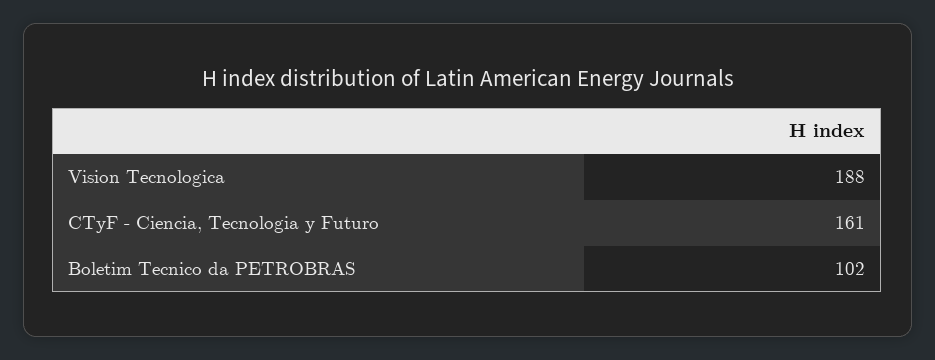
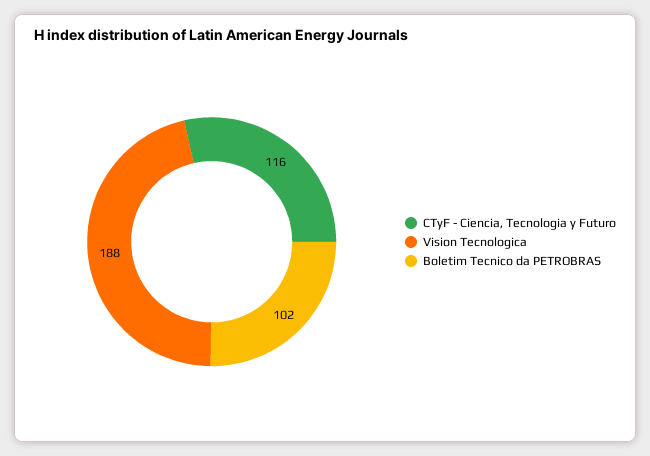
CTyF - Ciencia, Tecnologia y Futuro: 161 -> 116

